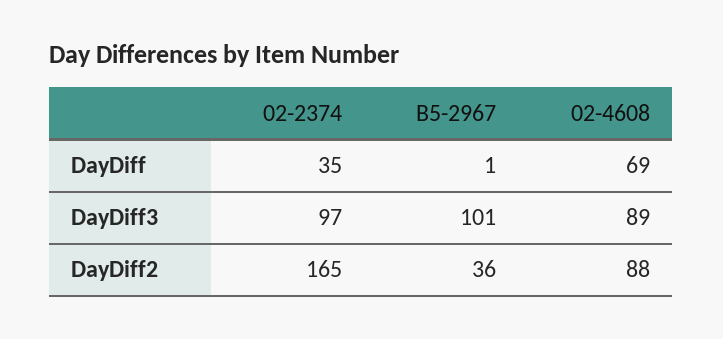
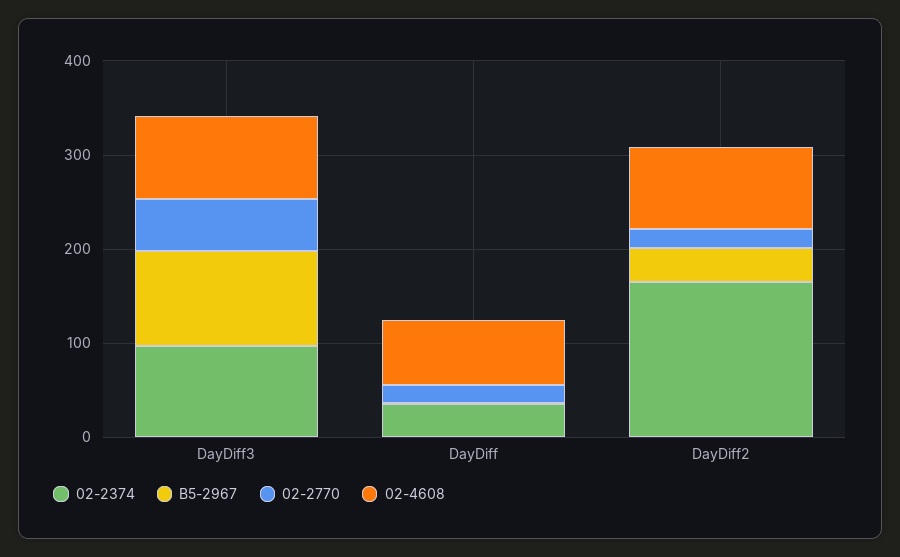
02-2770, DayDiff3: none -> 60
02-2770, DayDiff: none -> 20
02-2770, DayDiff2: none -> 20

